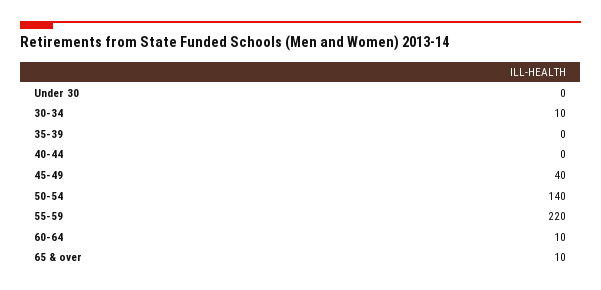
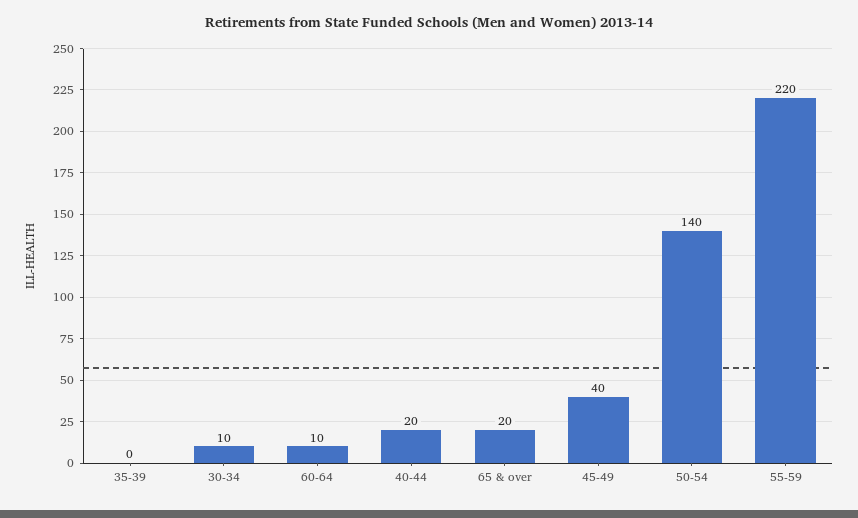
Under 30: 0 -> none
40-44: 0 -> 20
65 & over: 10 -> 20

